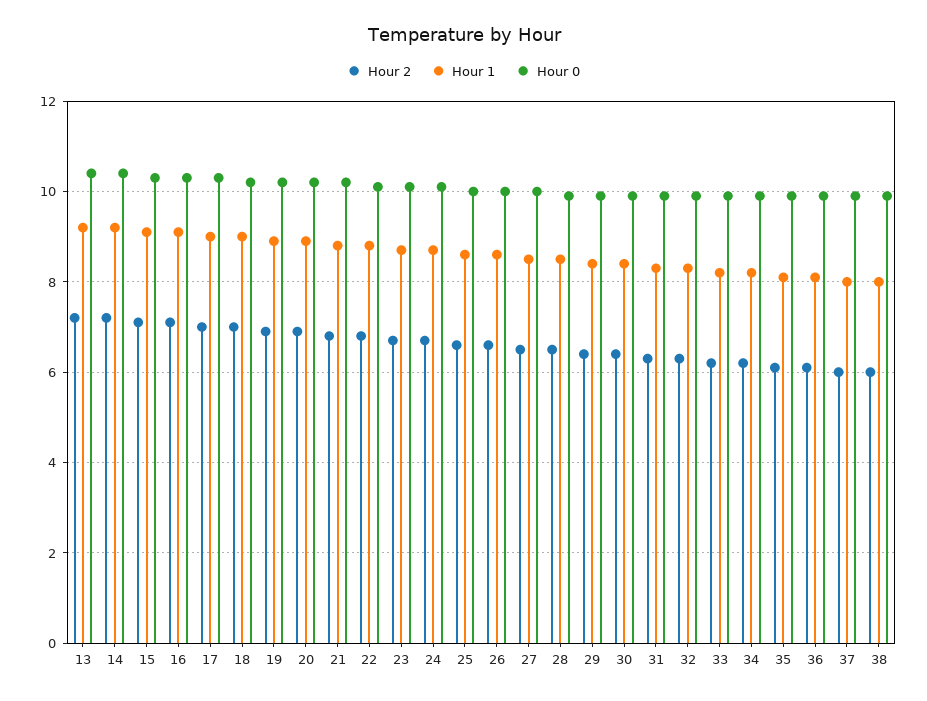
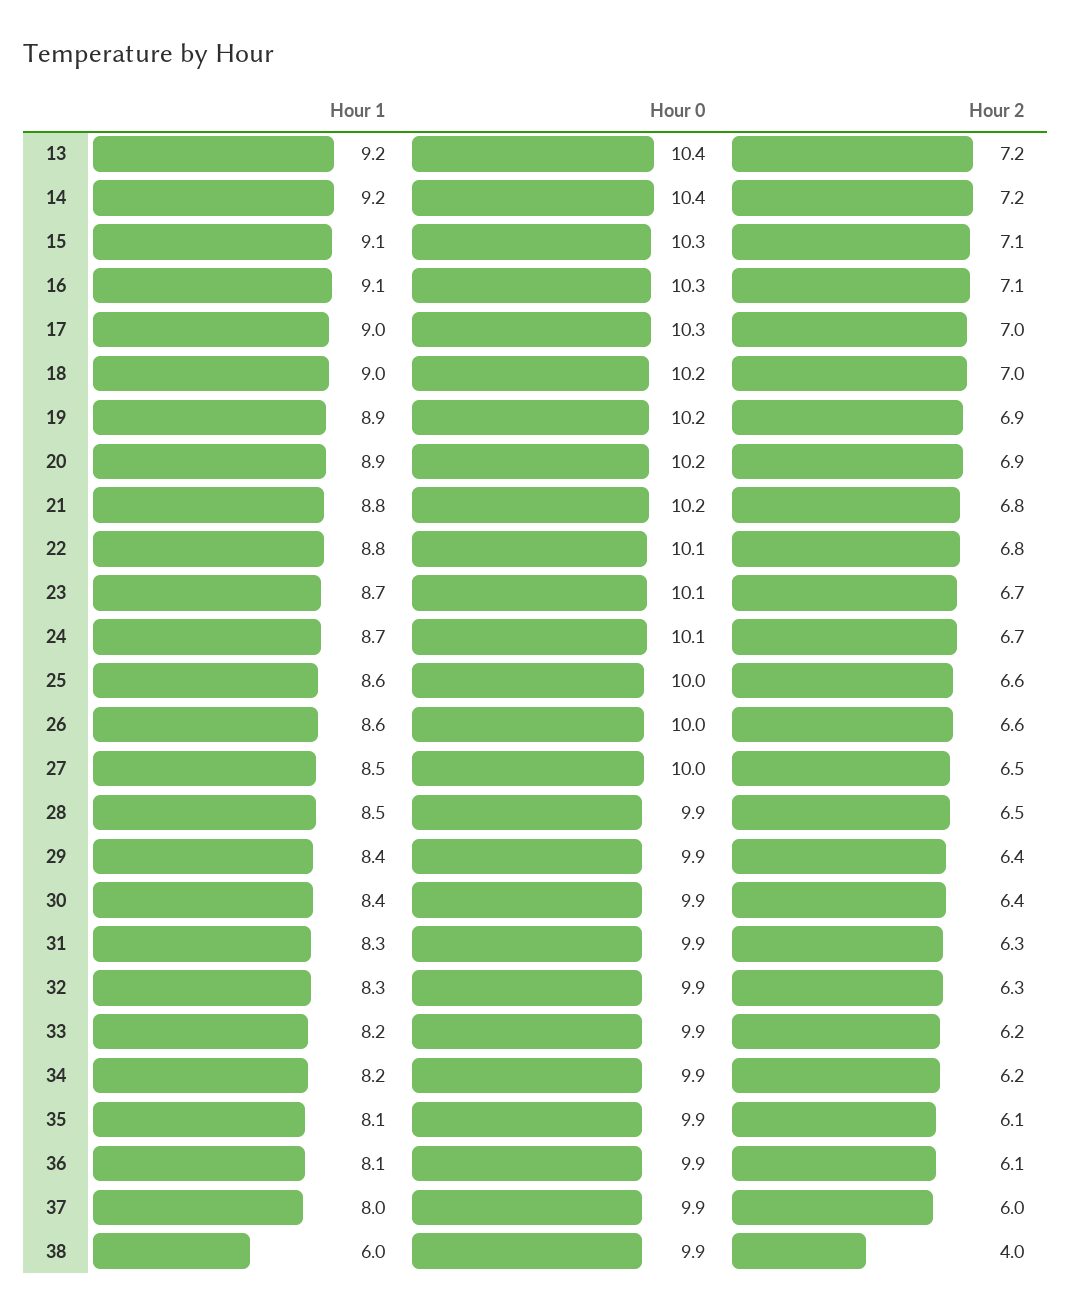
Hour 2, 38: 6 -> 4
Hour 1, 38: 8 -> 6

